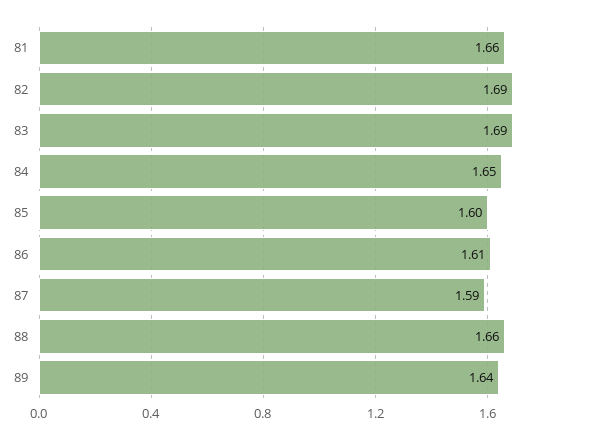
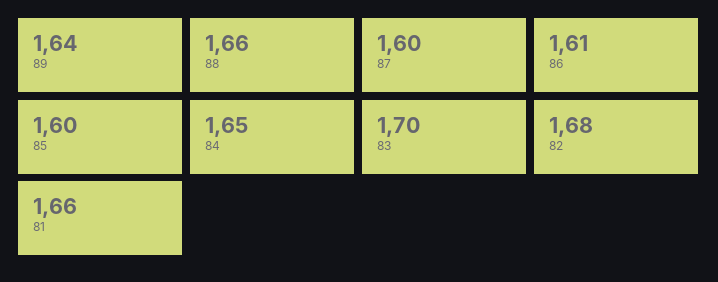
82: 1.69 -> 1.68
83: 1.69 -> 1.7
87: 1.59 -> 1.6

